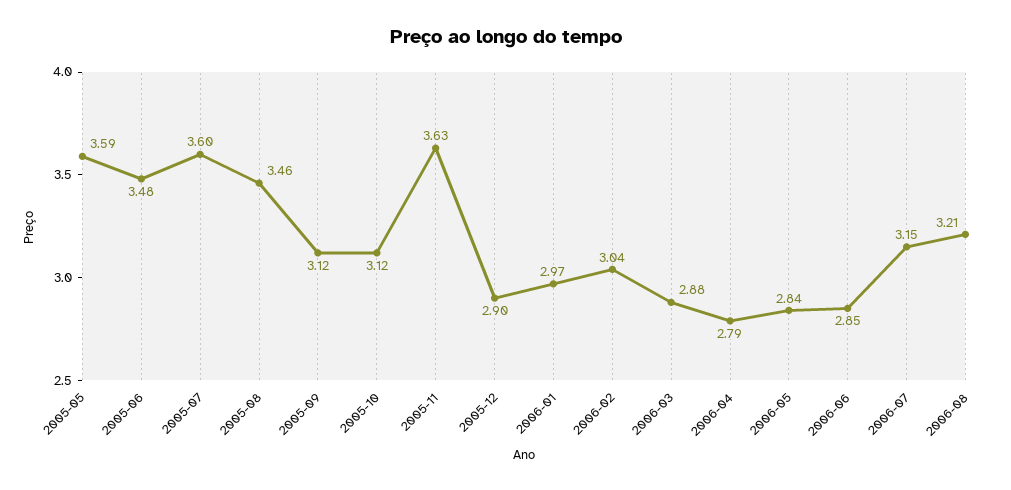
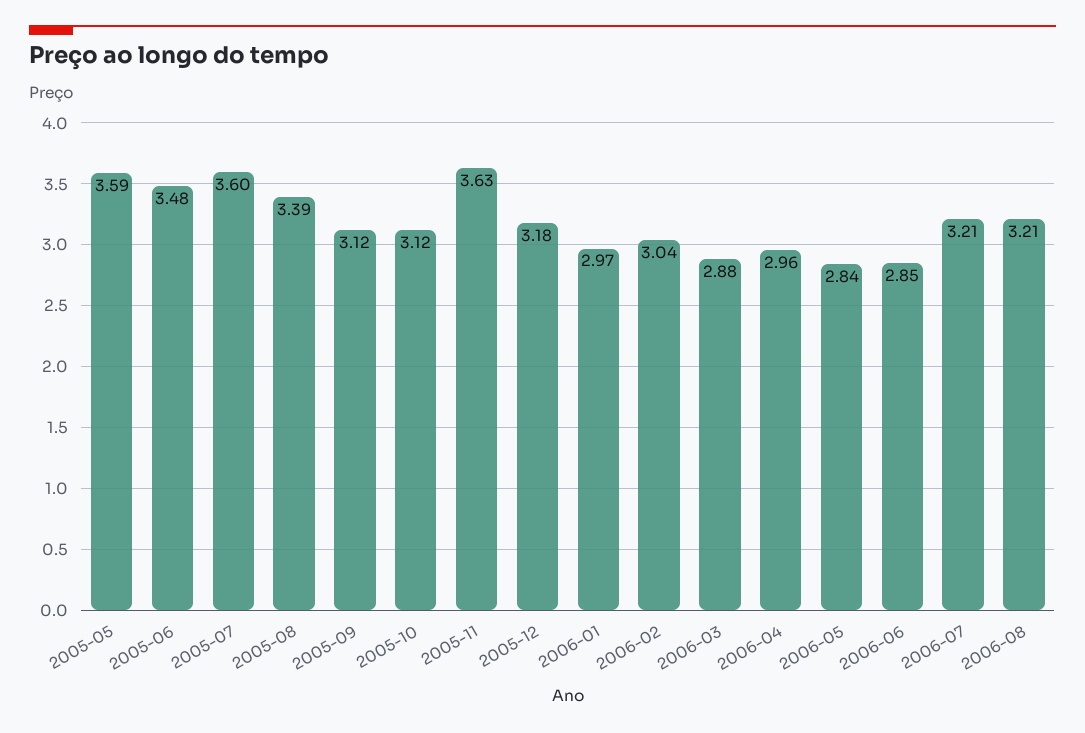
2005-08: 3.46 -> 3.39
2005-12: 2.9 -> 3.18
2006-04: 2.79 -> 2.96
2006-07: 3.15 -> 3.21

